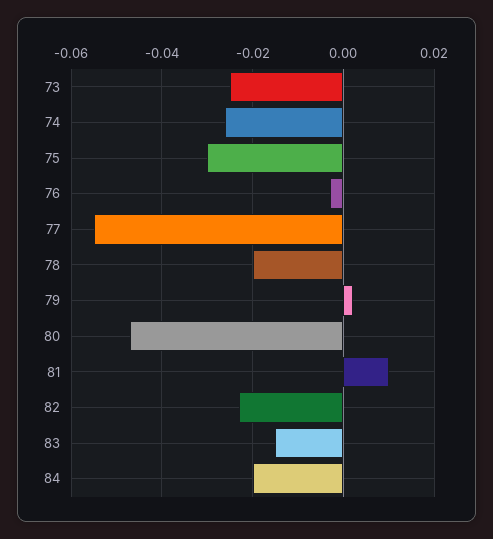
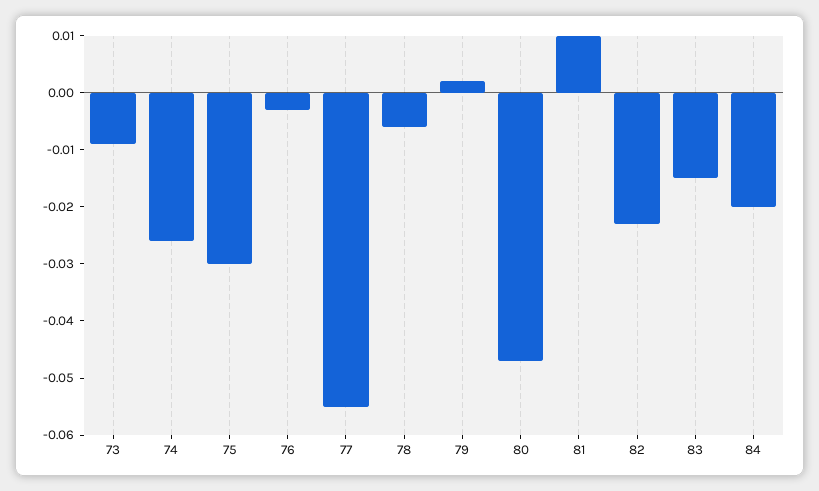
73: -0.025 -> -0.01
78: -0.02 -> -0.005

